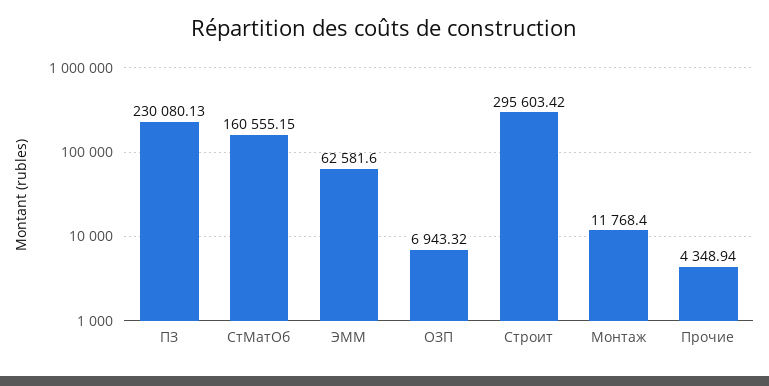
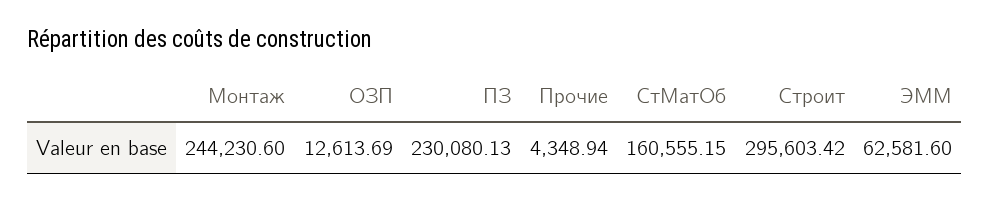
ОЗП: 6943.32 -> 12613.69
Монтаж: 11768.4 -> 244230.6

